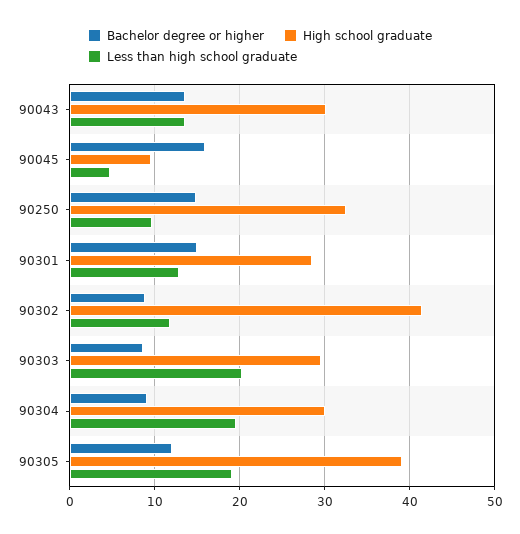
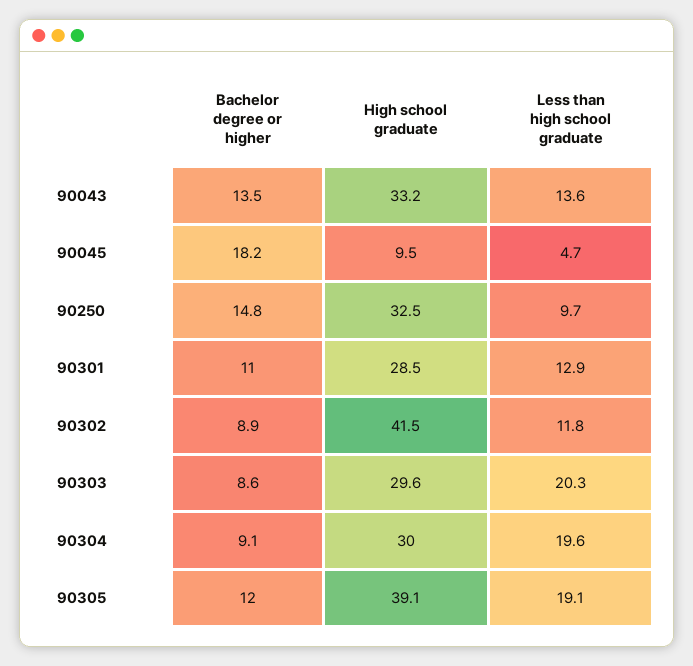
High school graduate, 90043: 30 -> 33.2
Bachelor degree or higher, 90045: 16 -> 18.2
Bachelor degree or higher, 90301: 15 -> 11

